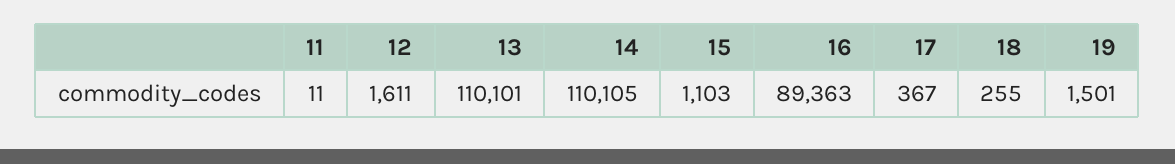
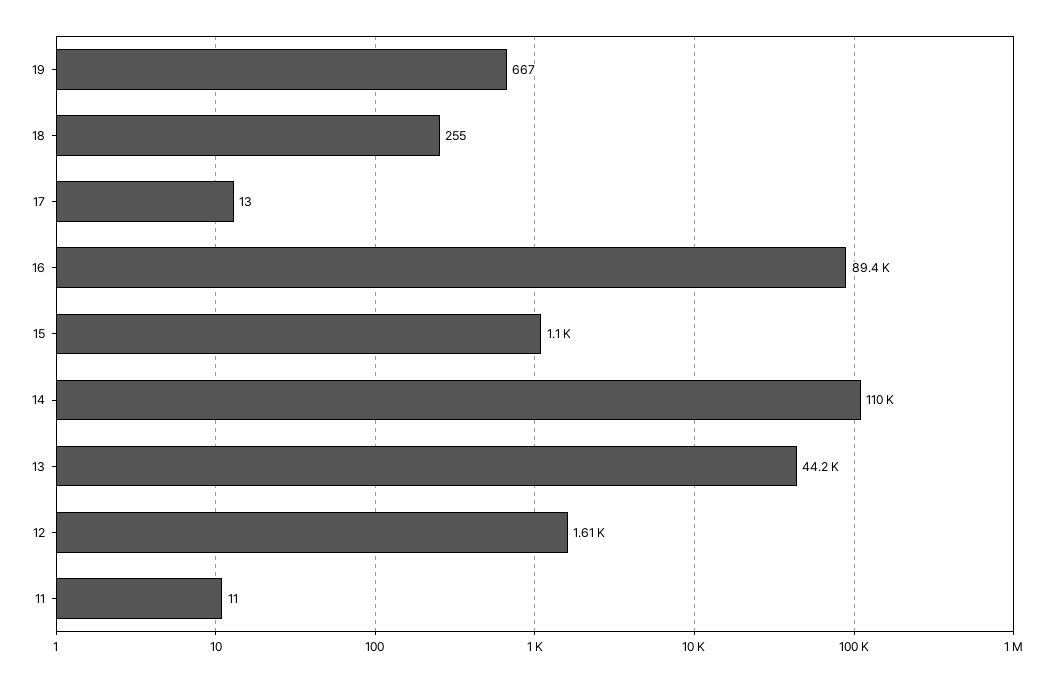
13: 110101 -> 44200
17: 367 -> 13
19: 1501 -> 667

